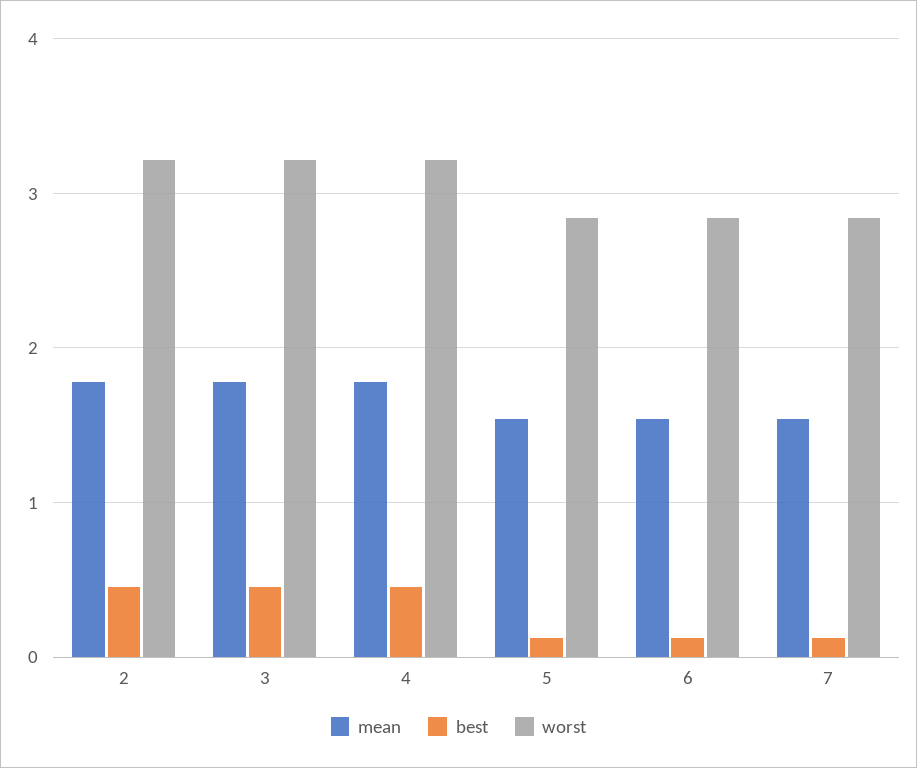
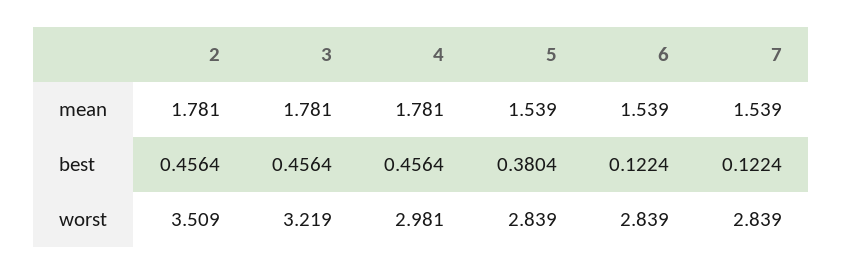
worst, 2: 3.2 -> 3.509
worst, 4: 3.2 -> 2.981
best, 5: 0.1 -> 0.3804

